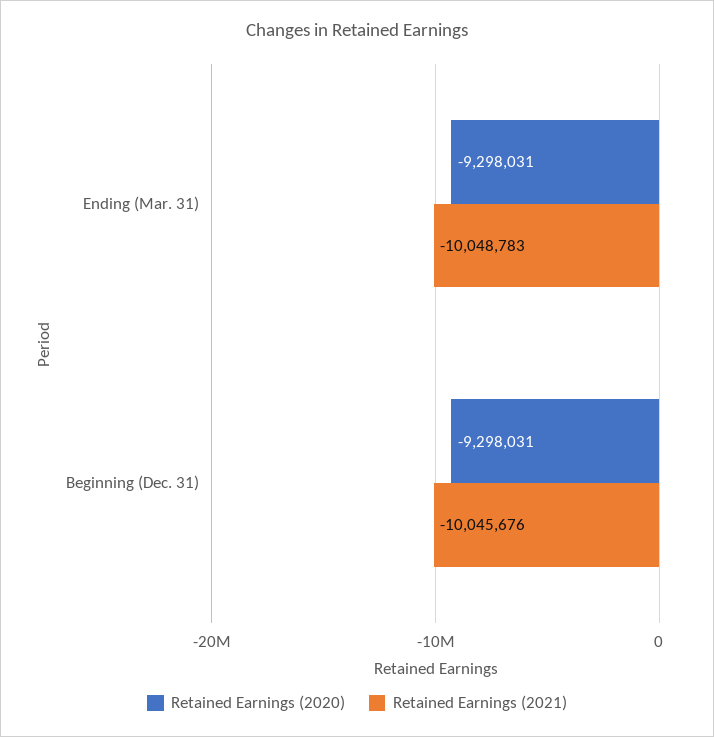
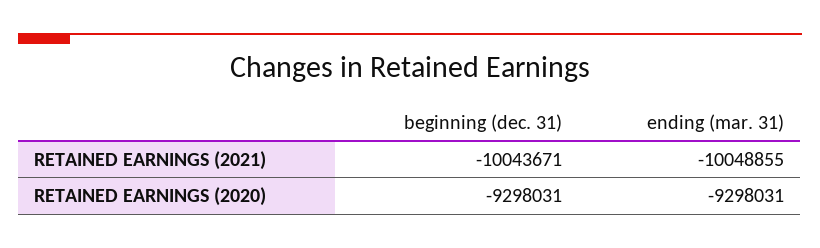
Retained Earnings (2021), Ending (Mar. 31): -10048783 -> -10048855
Retained Earnings (2021), Beginning (Dec. 31): -10045676 -> -10043671

